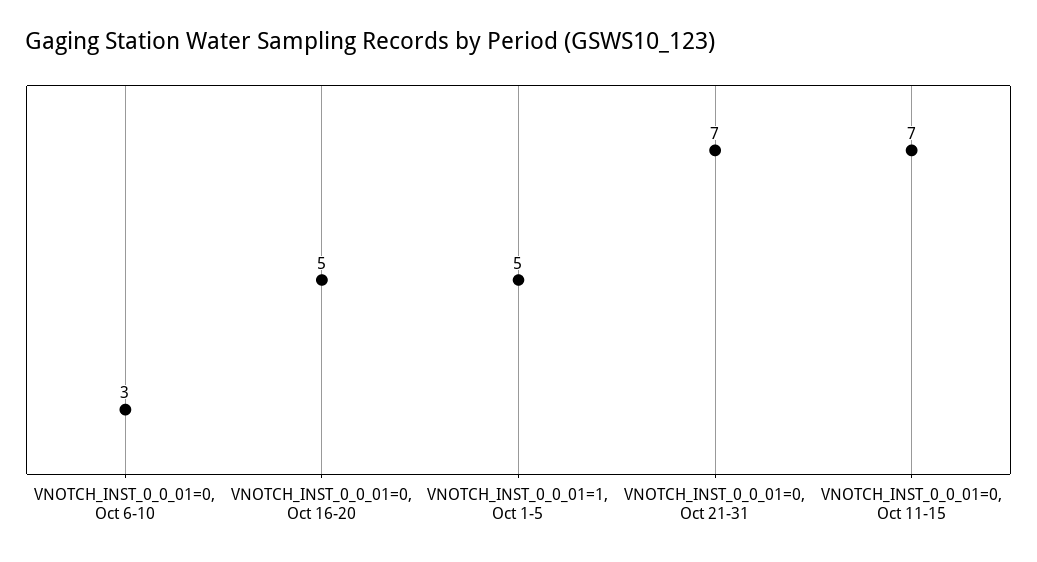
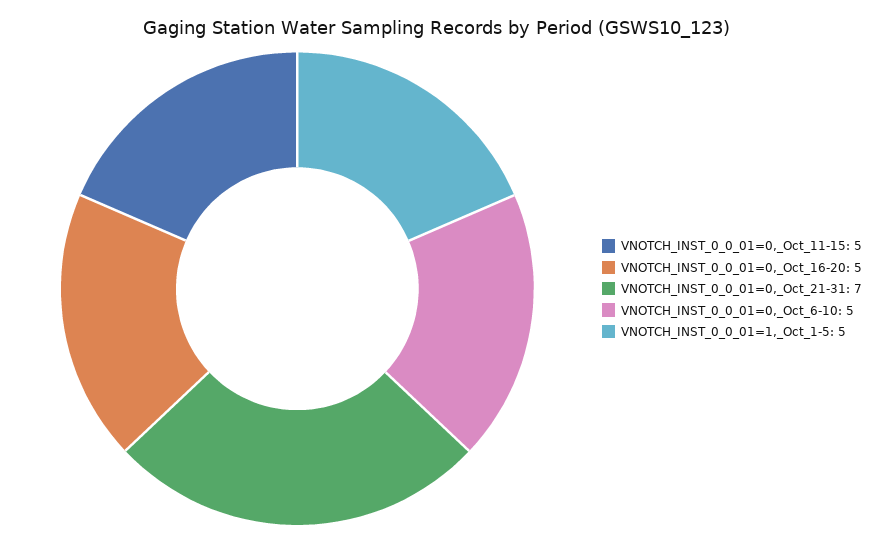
VNOTCH_INST_0_0_01=0, Oct 6-10: 3 -> 5
VNOTCH_INST_0_0_01=0, Oct 11-15: 7 -> 5

